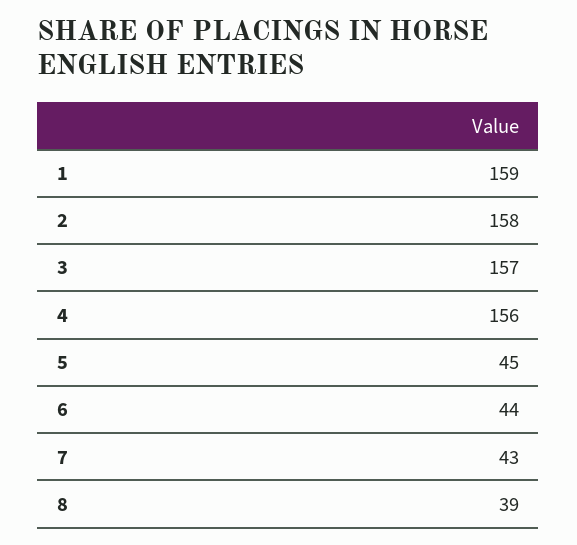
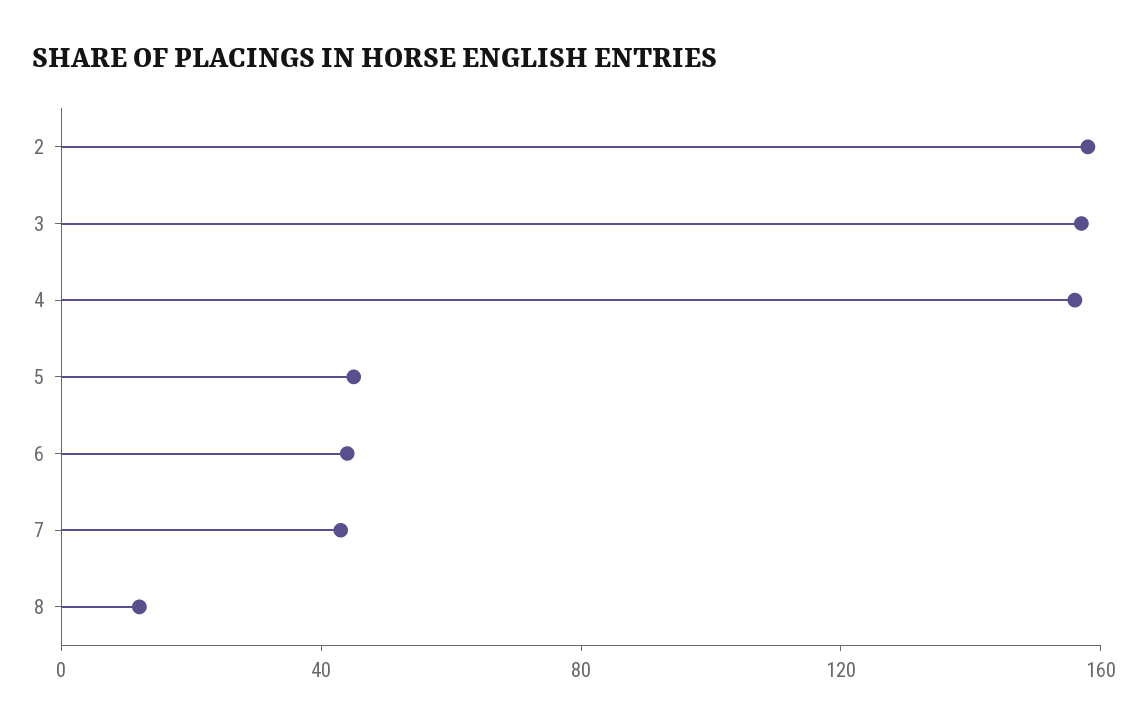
1: 159 -> none
8: 39 -> 10

